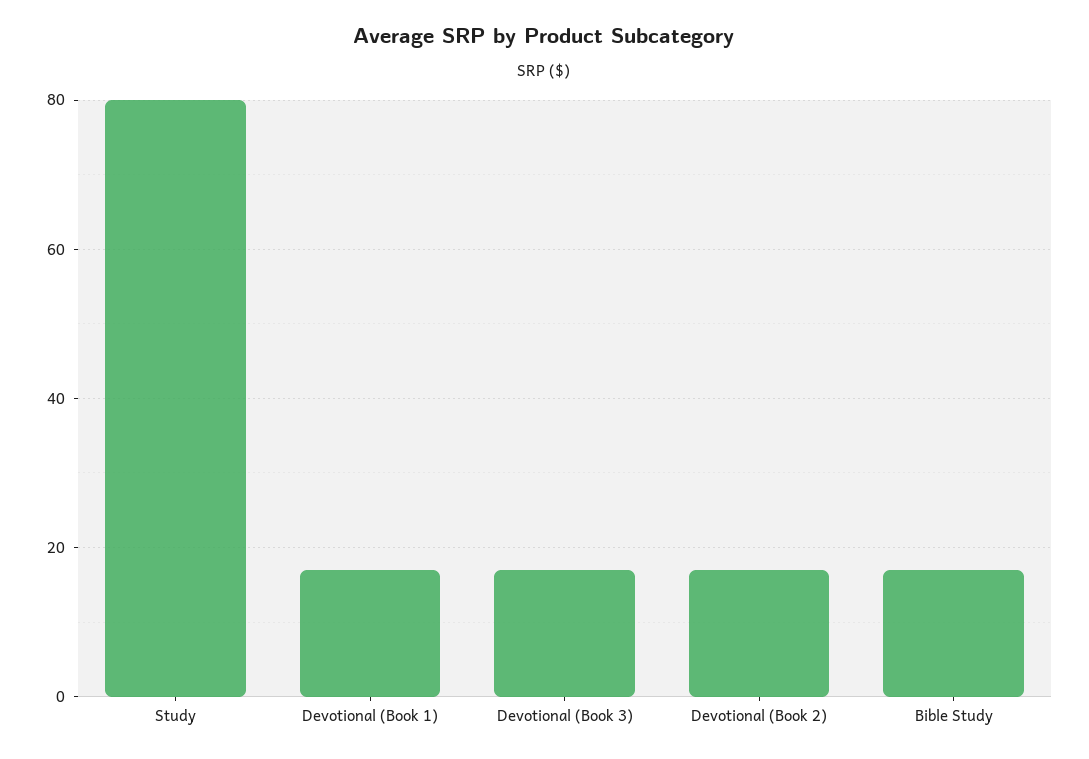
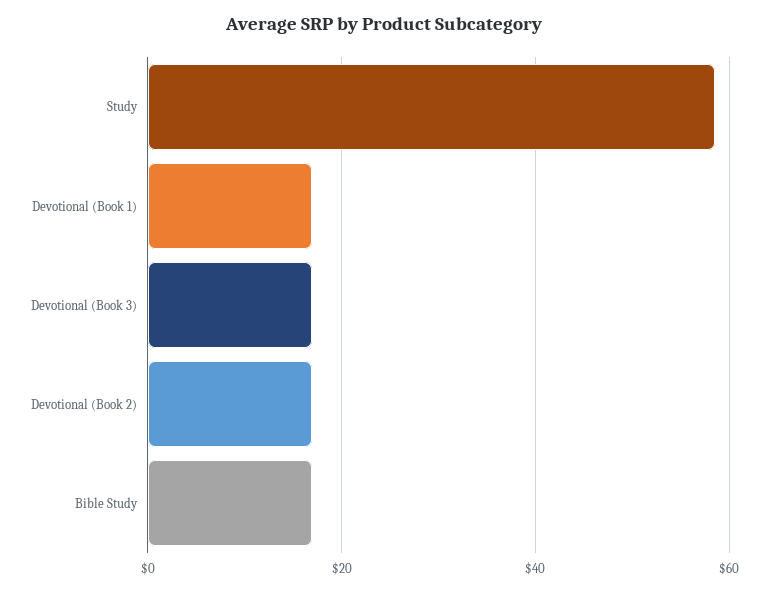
Study: 80 -> 58

